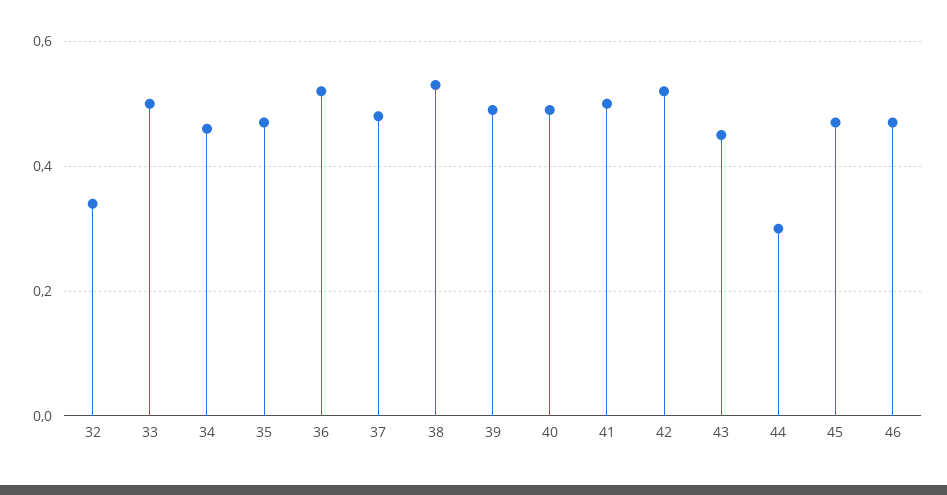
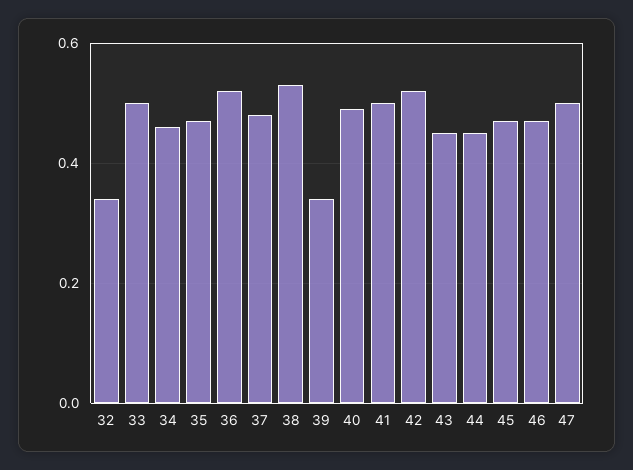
39: 0.5 -> 0.35
44: 0.3 -> 0.45
47: none -> 0.5

